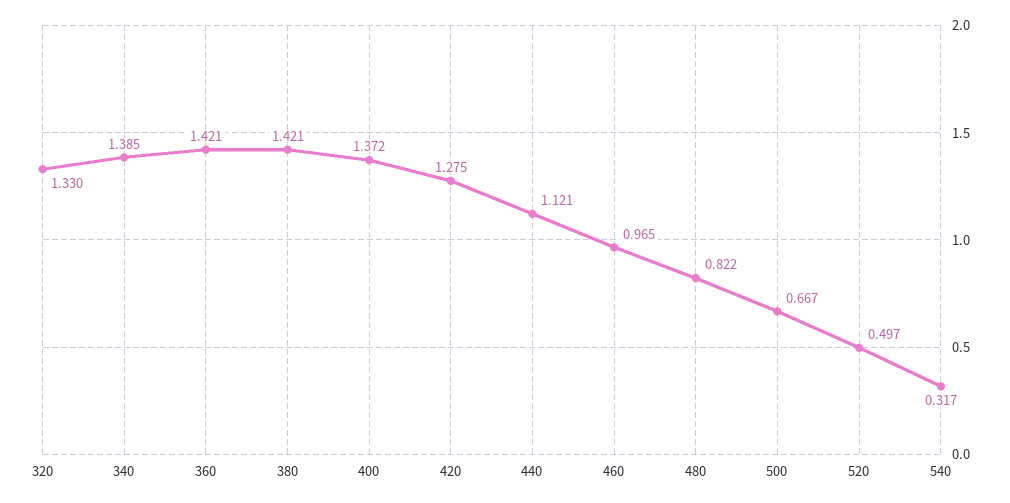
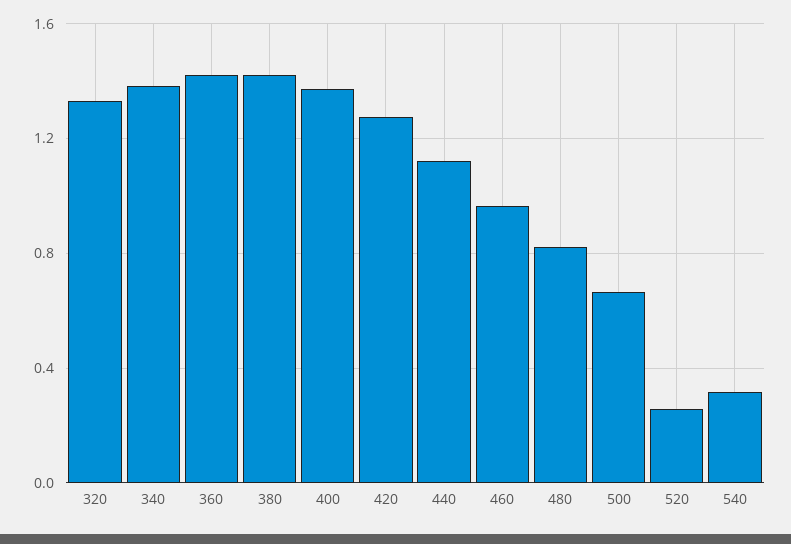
520: 0.497 -> 0.25

